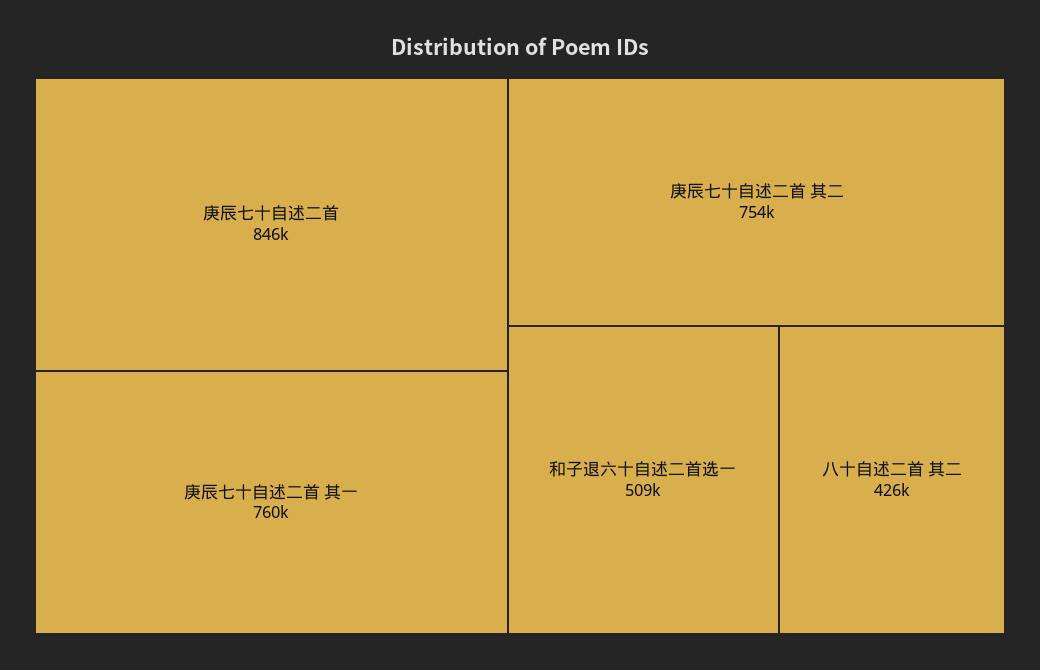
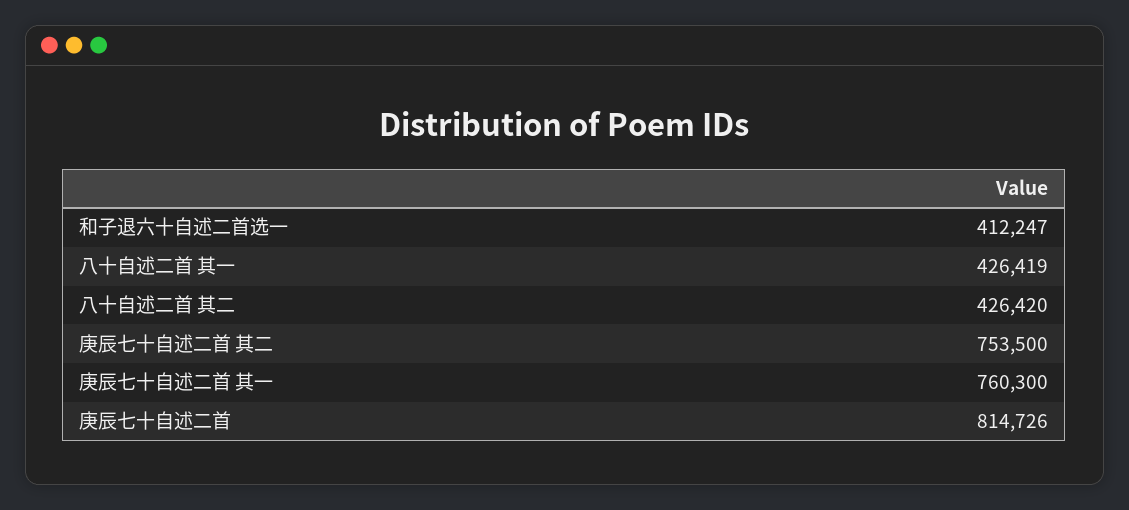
庚辰七十自述二首: 846000 -> 814726
和子退六十自述二首选一: 509000 -> 412247
八十自述二首 其一: none -> 426419

